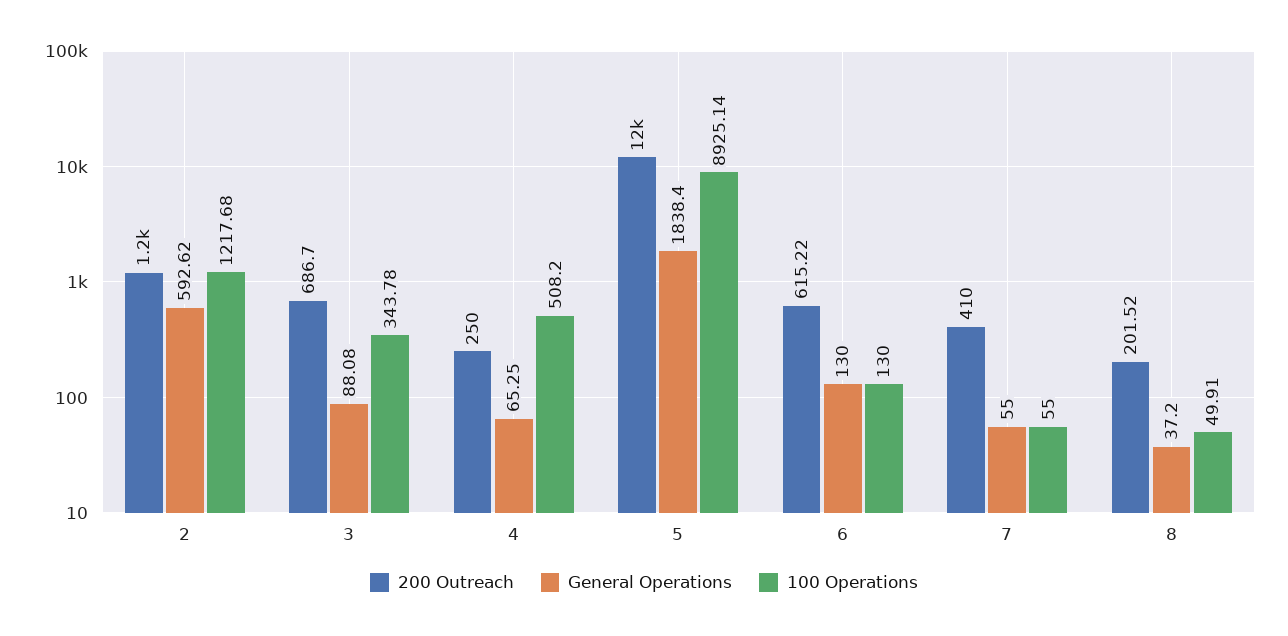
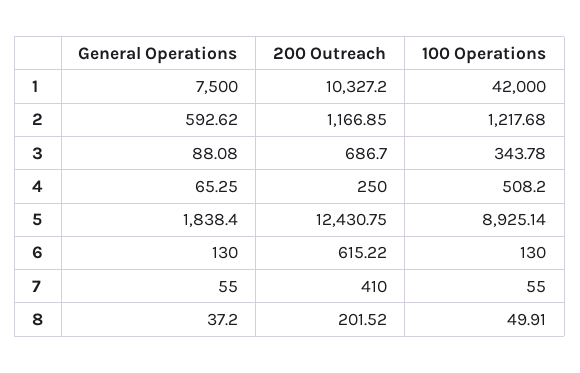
General Operations, 1: none -> 7500
200 Outreach, 1: none -> 10327.2
100 Operations, 1: none -> 42000

